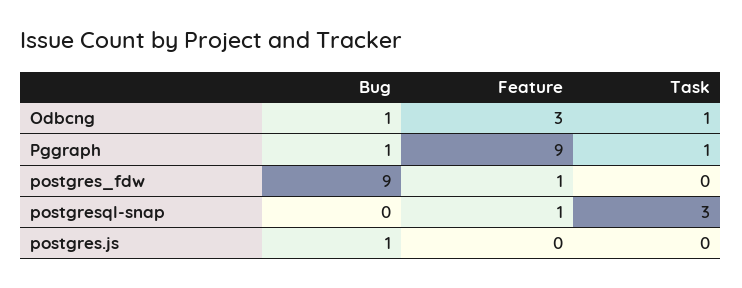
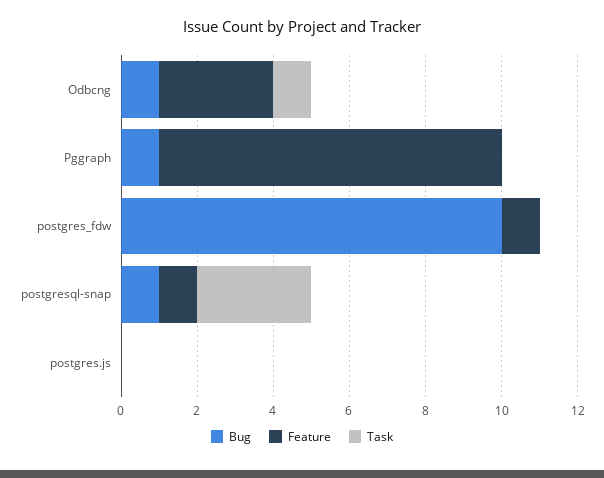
Task, Pggraph: 1 -> 0
Bug, postgres_fdw: 9 -> 10
Bug, postgresql-snap: 0 -> 1
Bug, postgres.js: 1 -> 0

